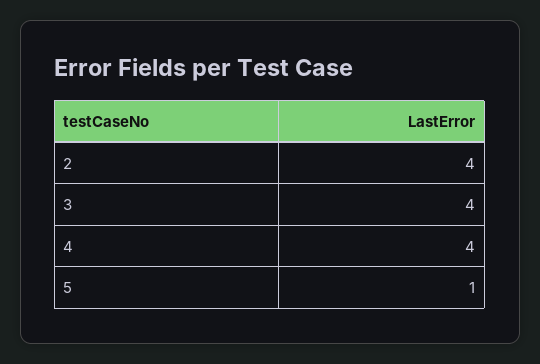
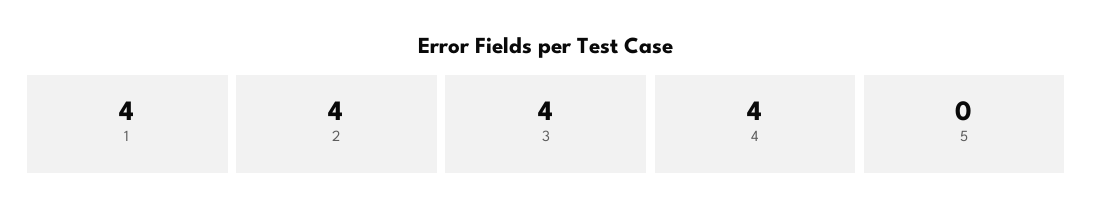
5: 1 -> 0
1: none -> 4

